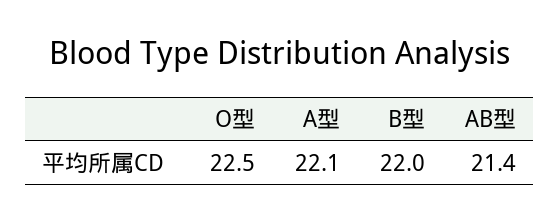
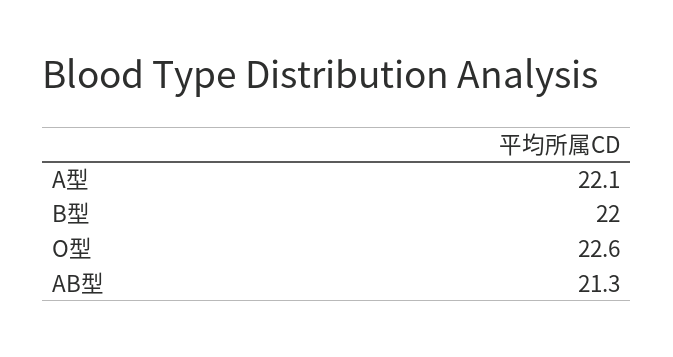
O型: 22.5 -> 22.6
AB型: 21.4 -> 21.3

